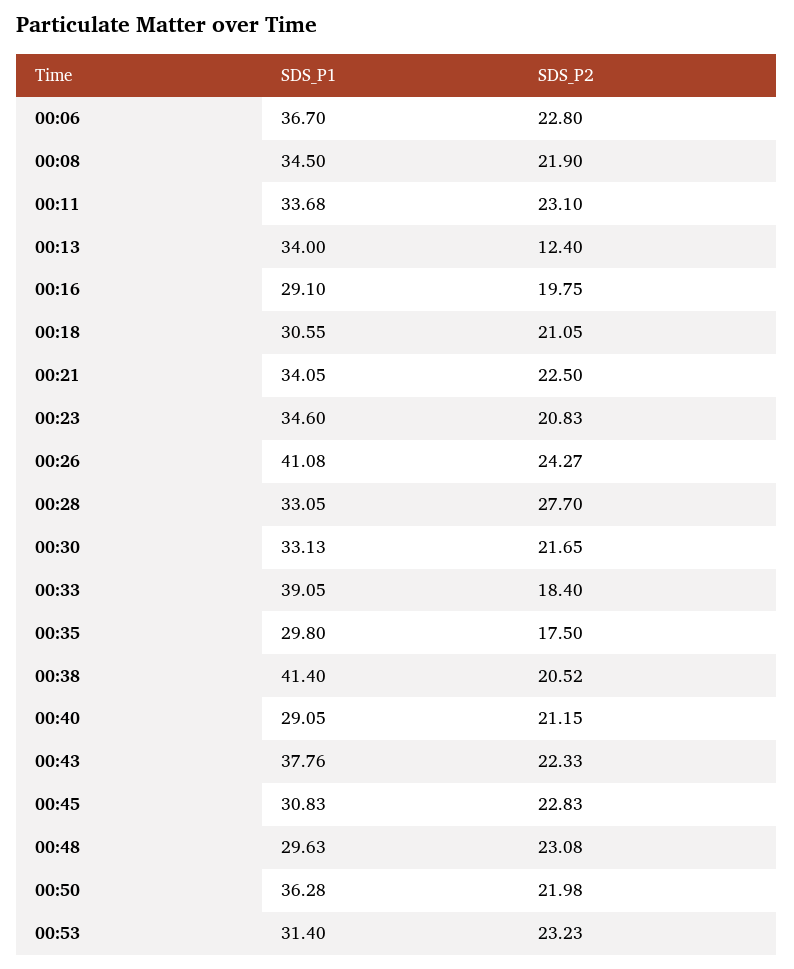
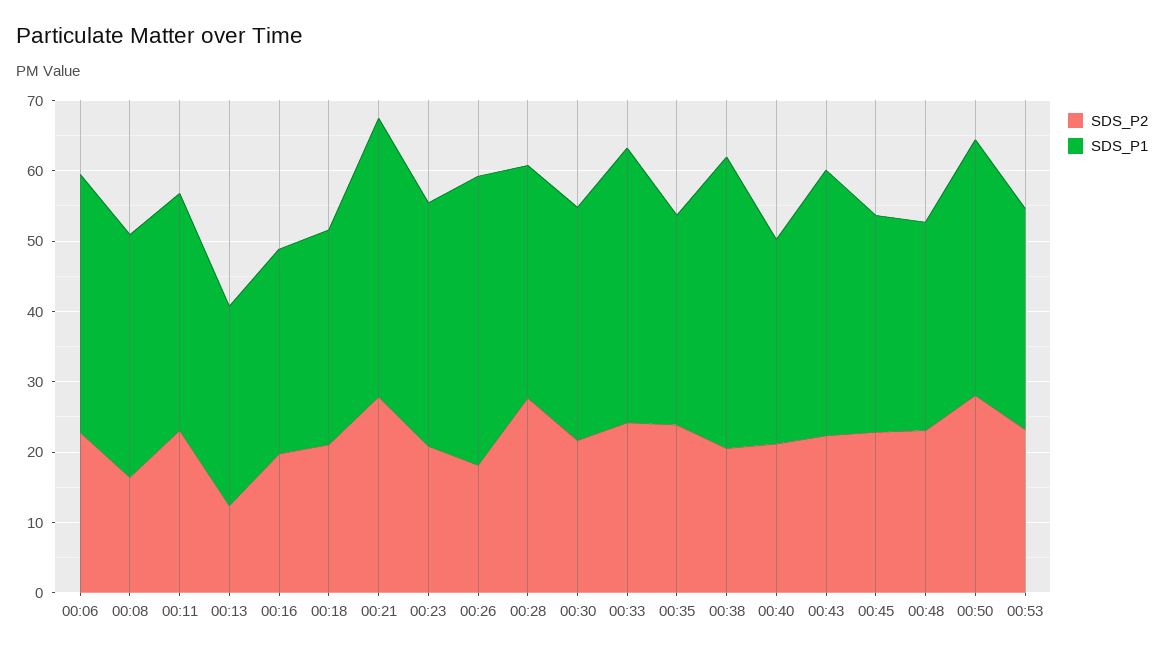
SDS_P2, 00:08: 21.9 -> 16
SDS_P1, 00:13: 34 -> 28
SDS_P1, 00:21: 34.05 -> 40
SDS_P2, 00:21: 22.5 -> 28
SDS_P2, 00:26: 24.27 -> 18
SDS_P2, 00:33: 18.4 -> 24
SDS_P2, 00:35: 17.5 -> 24
SDS_P2, 00:50: 21.98 -> 28

